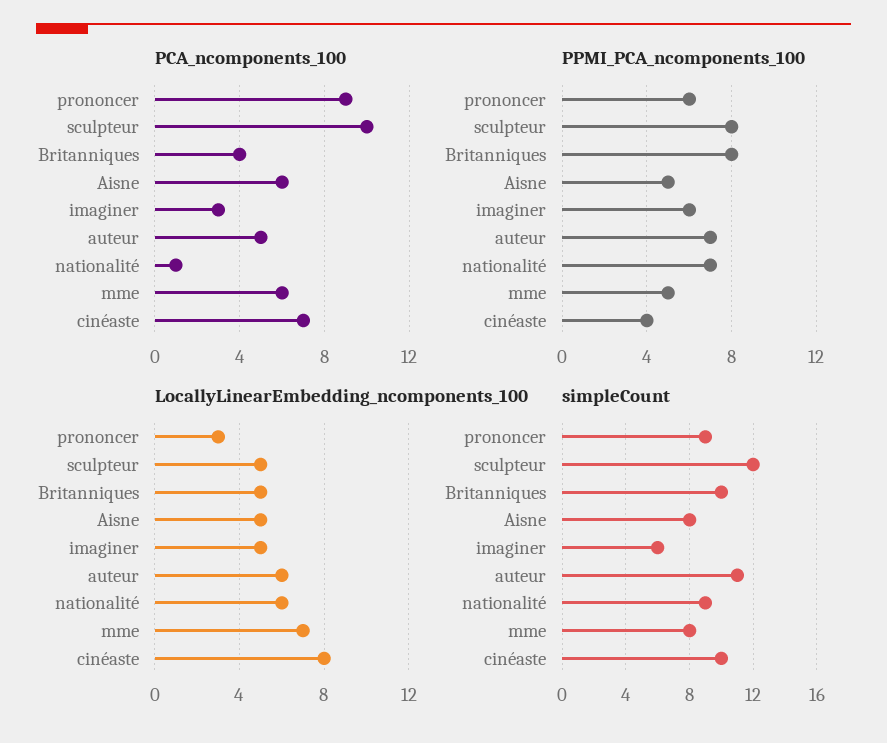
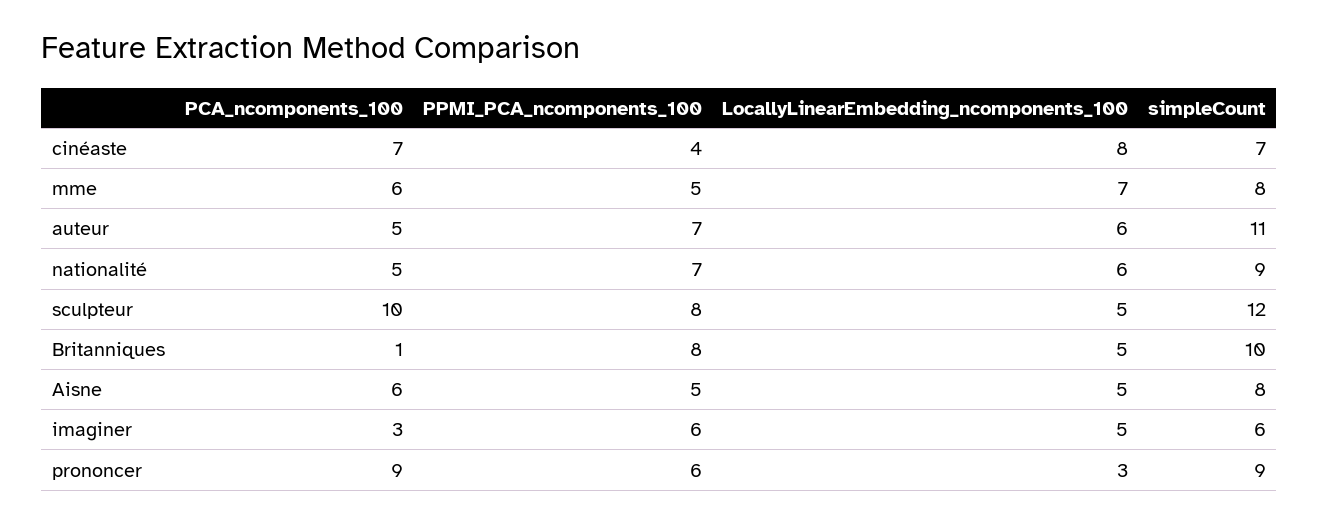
PCA_ncomponents_100, Britanniques: 4 -> 1
PCA_ncomponents_100, nationalité: 1 -> 5
simpleCount, cinéaste: 10 -> 7

